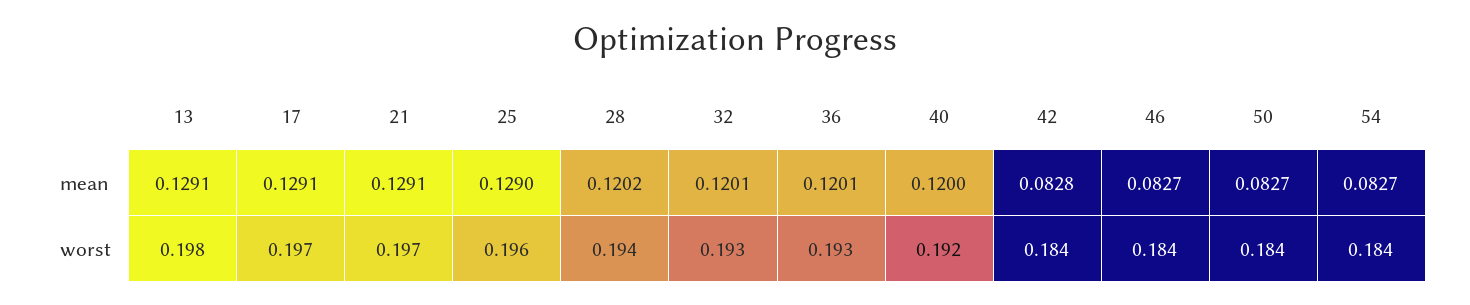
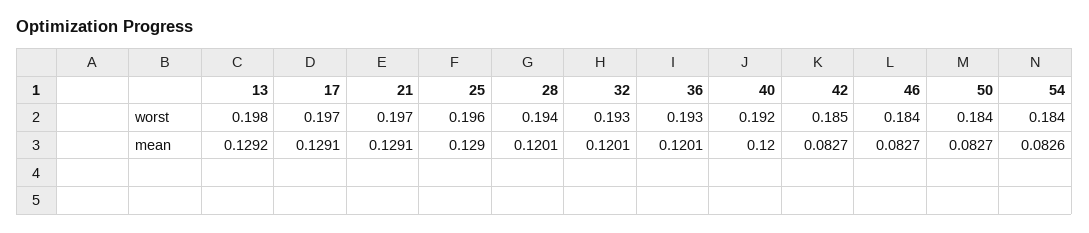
13, mean: 0.1291 -> 0.1292
28, mean: 0.1202 -> 0.1201
42, mean: 0.0828 -> 0.0827
54, mean: 0.0827 -> 0.0826
42, worst: 0.184 -> 0.185

